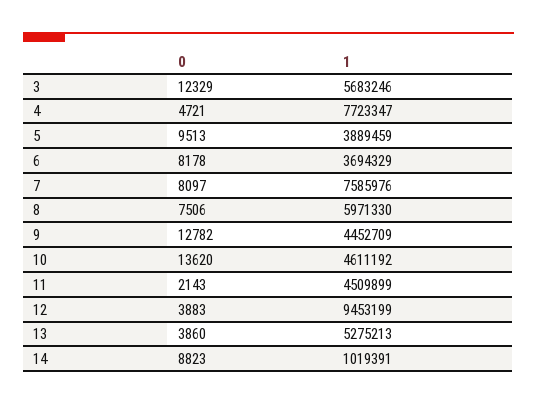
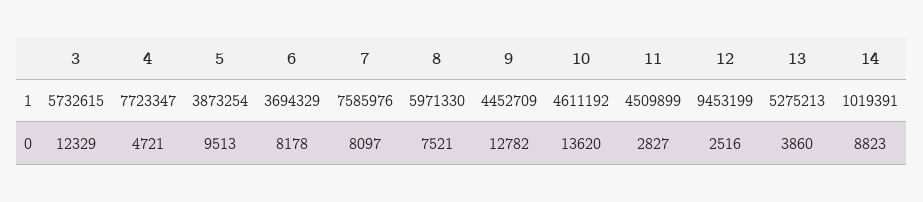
1, 3: 5683246 -> 5732615
1, 5: 3889459 -> 3873254
0, 8: 7506 -> 7521
0, 11: 2143 -> 2827
0, 12: 3883 -> 2516

